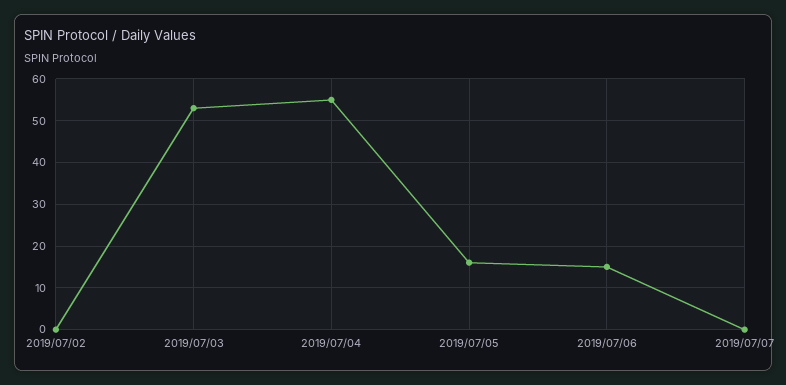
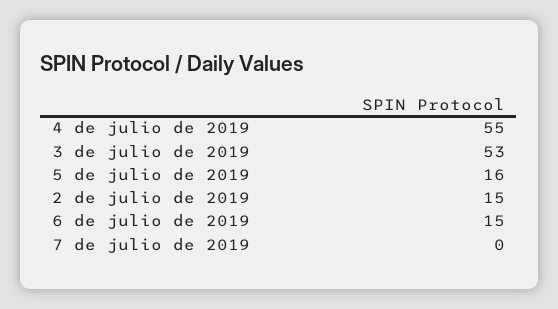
2019/07/02: 0 -> 15

